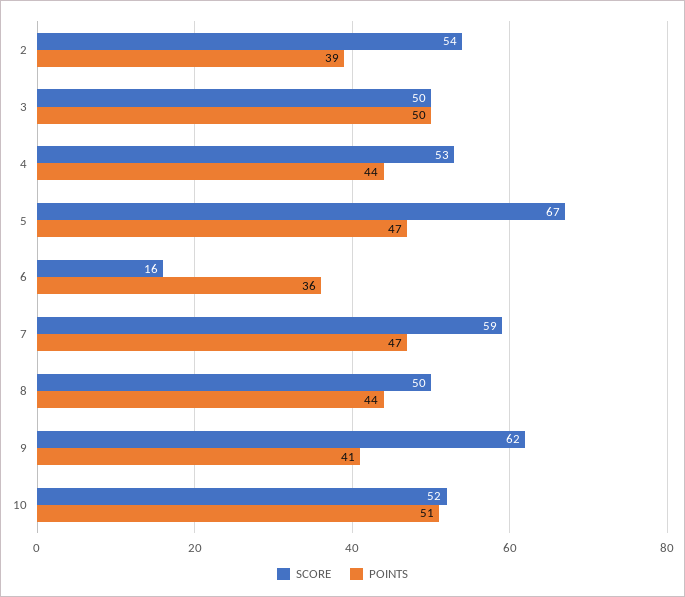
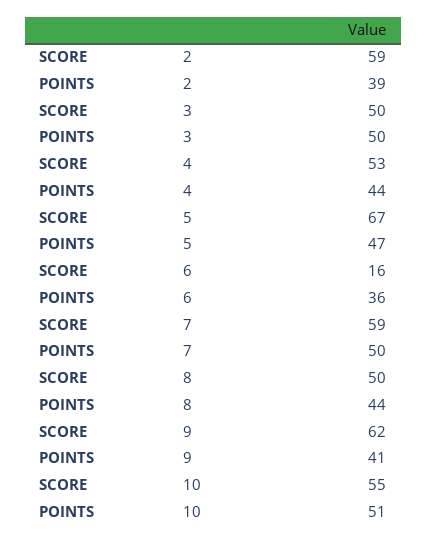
SCORE, 2: 54 -> 59
POINTS, 7: 47 -> 50
SCORE, 10: 52 -> 55

